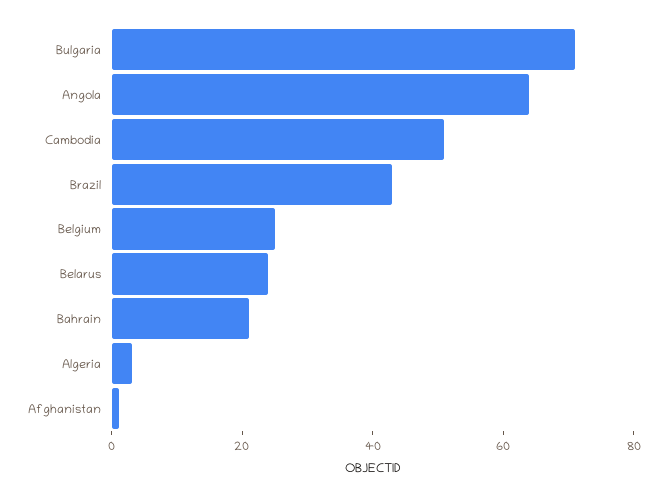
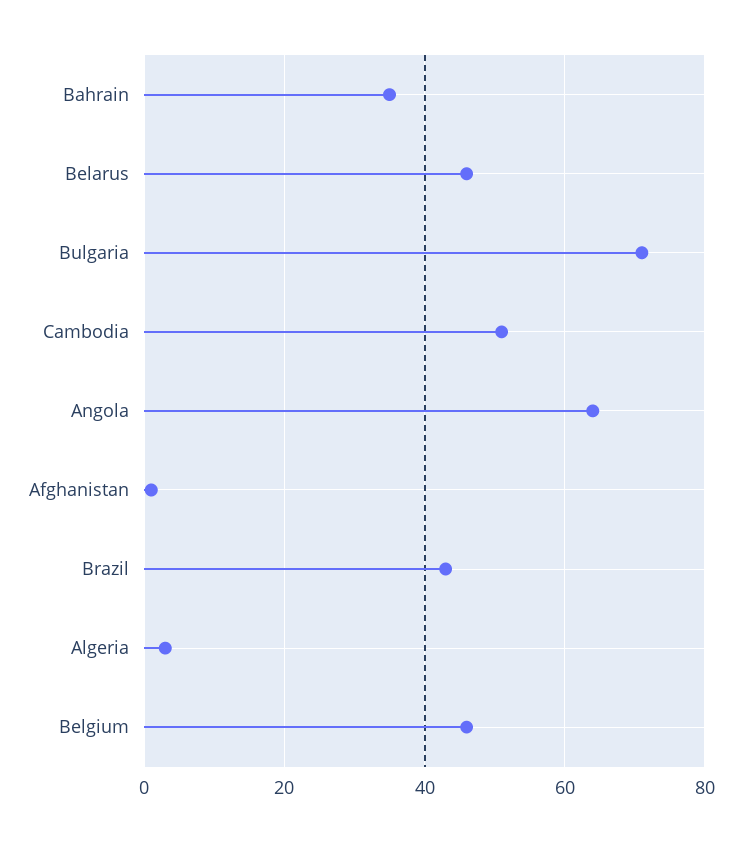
Belgium: 25 -> 45
Belarus: 25 -> 45
Bahrain: 20 -> 35

